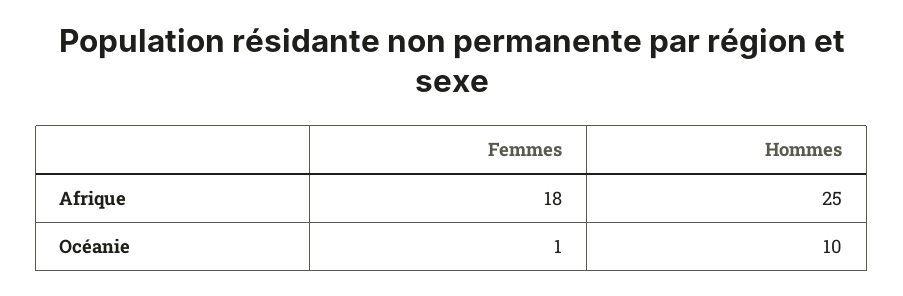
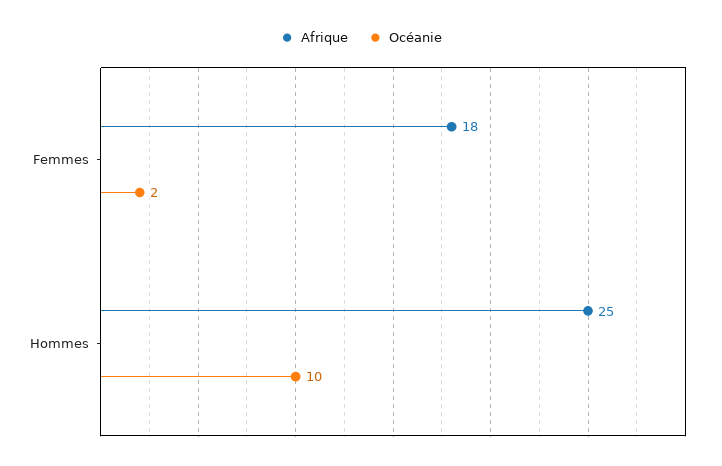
Océanie, Femmes: 1 -> 2

